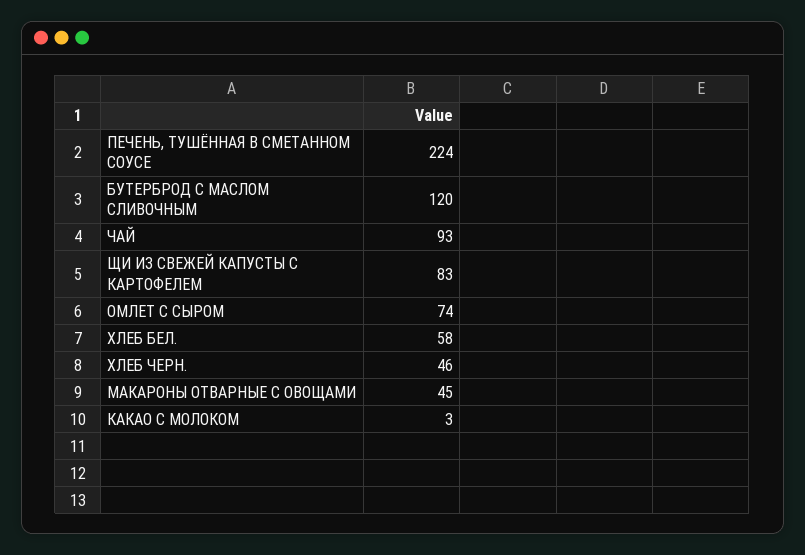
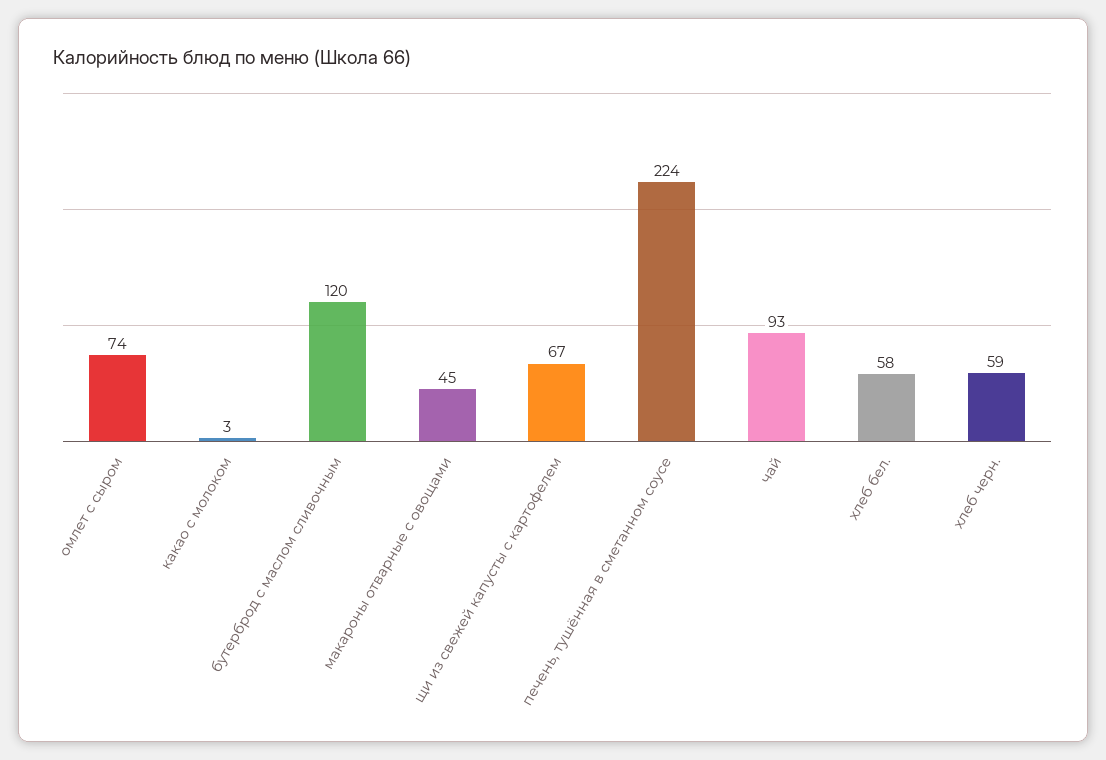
ЩИ ИЗ СВЕЖЕЙ КАПУСТЫ С КАРТОФЕЛЕМ: 83 -> 67
ХЛЕБ ЧЕРН.: 46 -> 59

